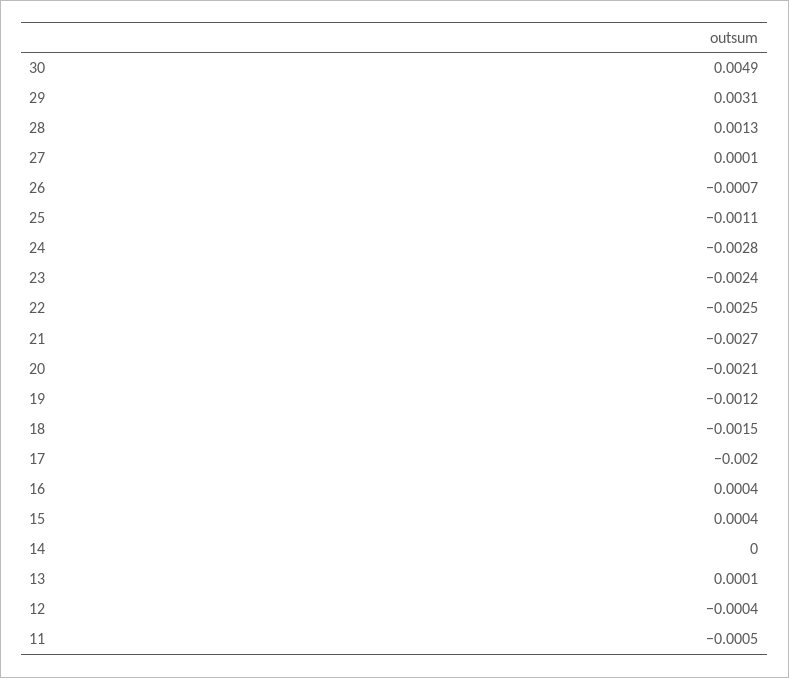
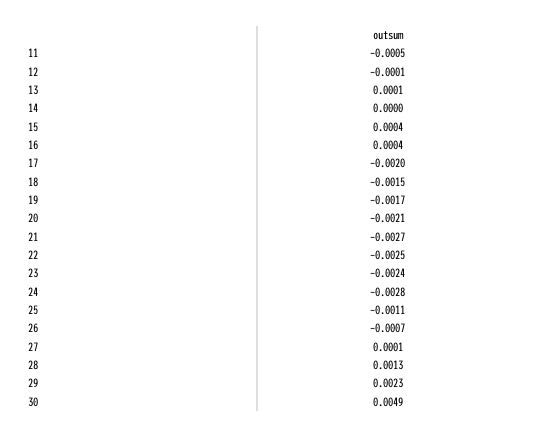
29: 0.0031 -> 0.0023
19: -0.0012 -> -0.0017
12: -0.0004 -> -0.0001

